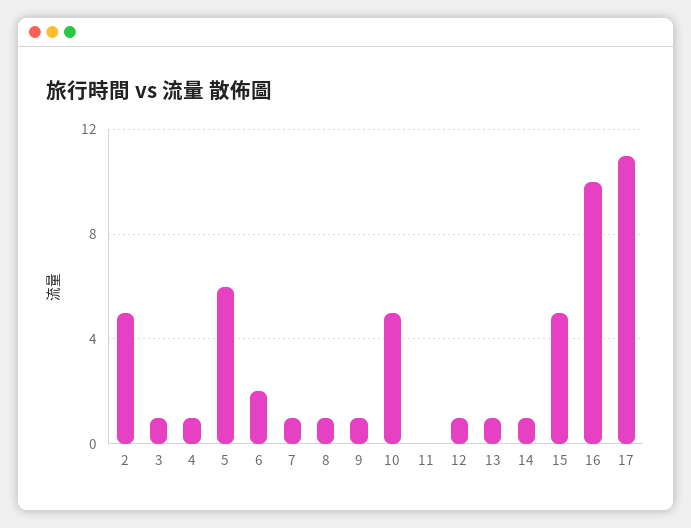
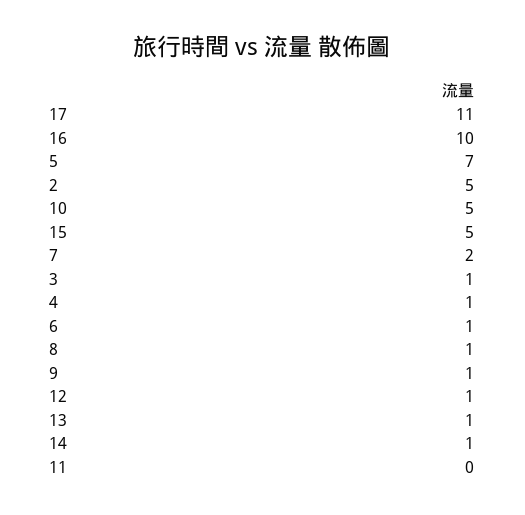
5: 6 -> 7
6: 2 -> 1
7: 1 -> 2

